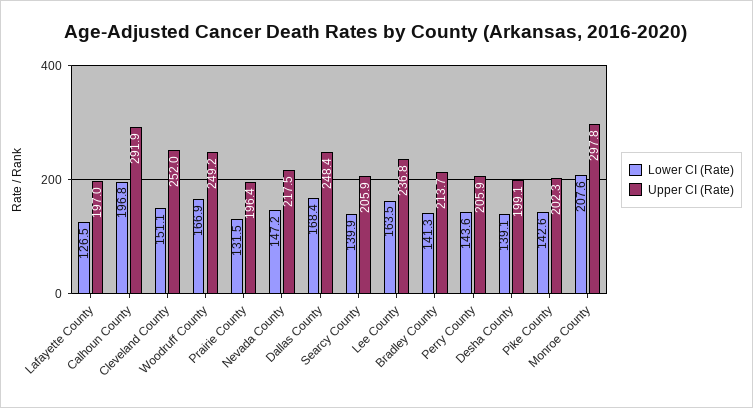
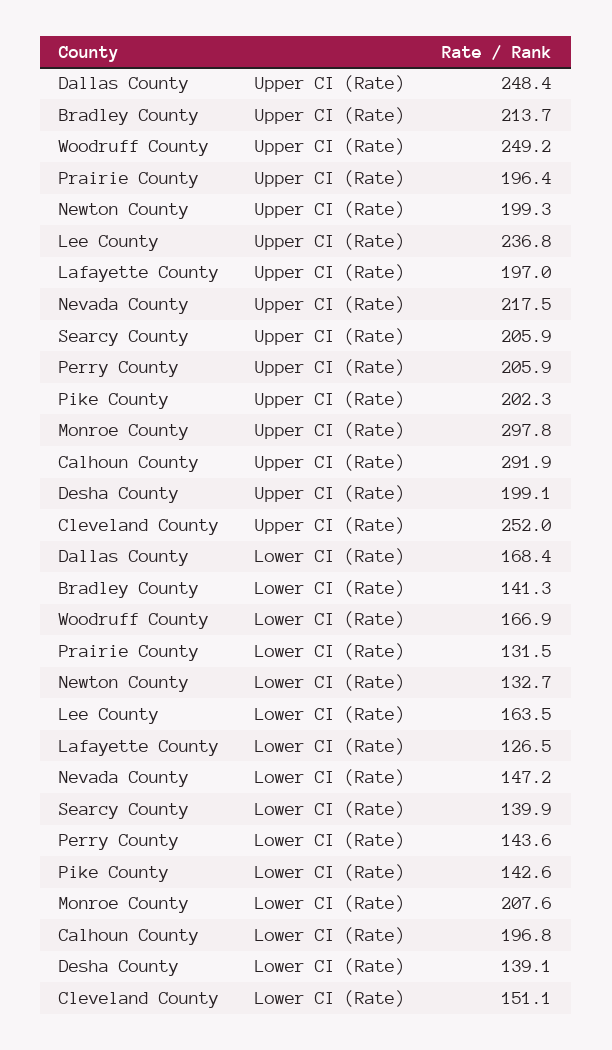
Upper CI (Rate), Newton County: none -> 199.3
Lower CI (Rate), Newton County: none -> 132.7

